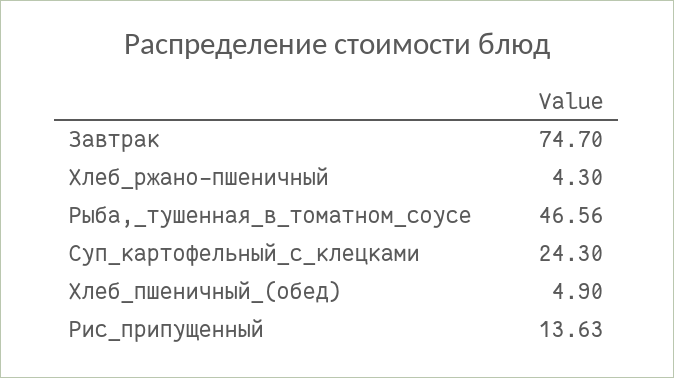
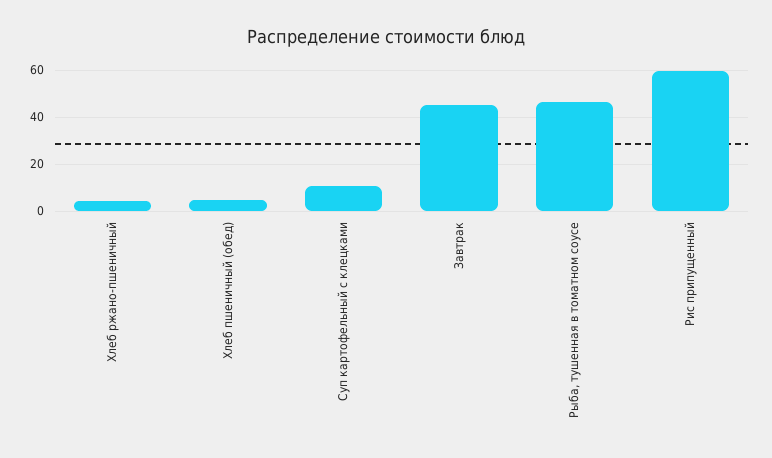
Завтрак: 74.7 -> 45
Суп_картофельный_с_клецками: 24.3 -> 10
Рис_припущенный: 13.63 -> 60

